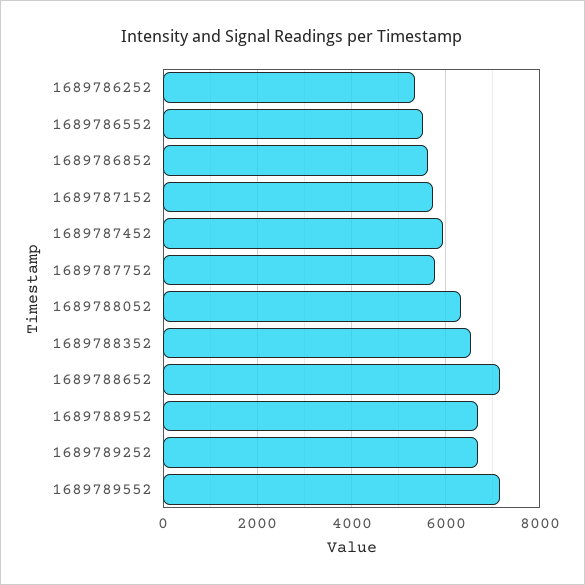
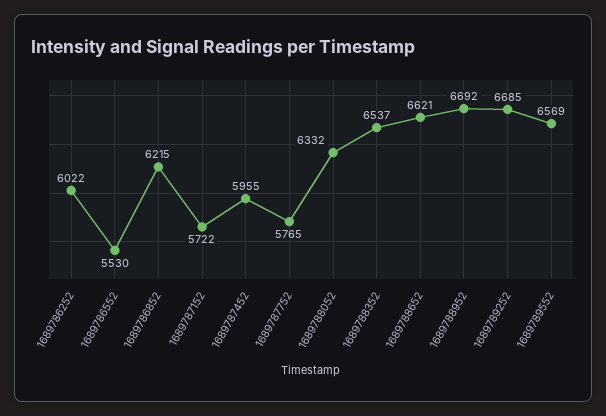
1689786252: 5400 -> 6022
1689786852: 5600 -> 6215
1689788652: 7200 -> 6621
1689789552: 7200 -> 6569

